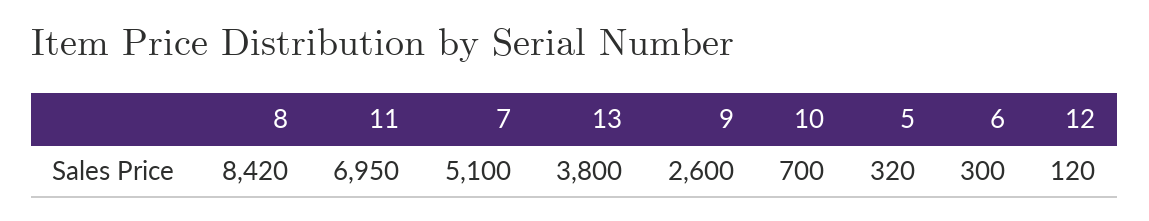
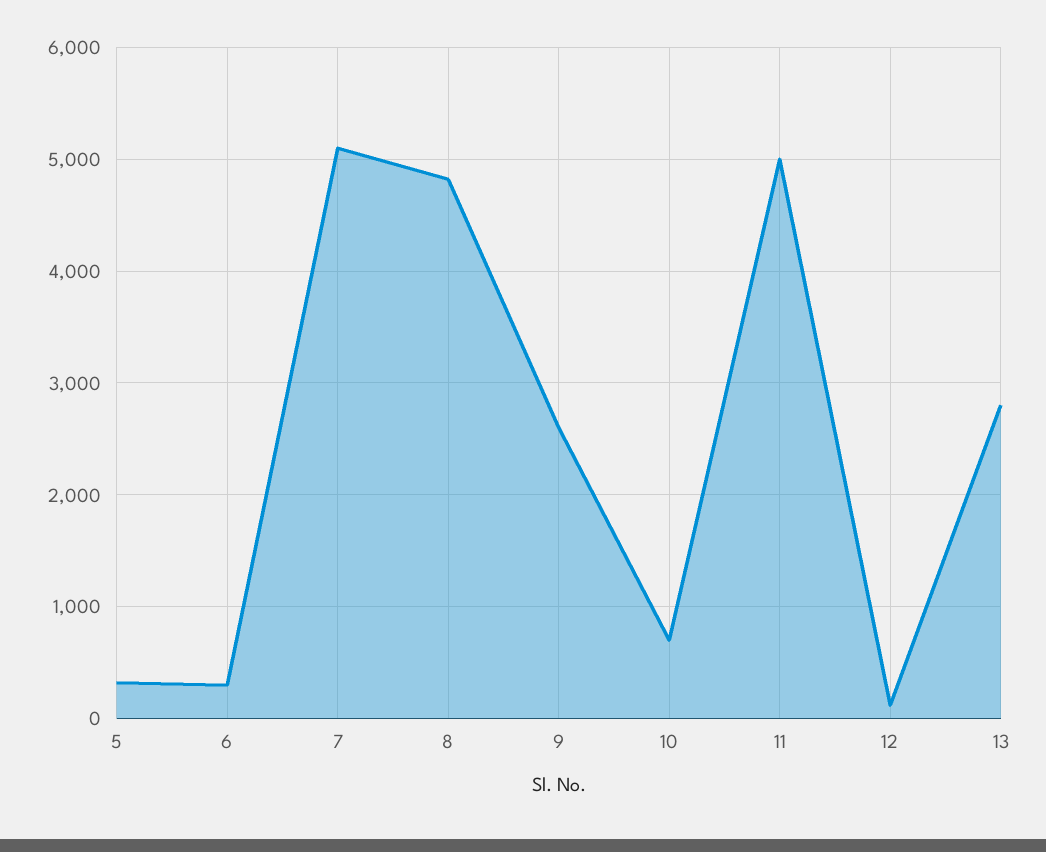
8: 8420 -> 4800
11: 6950 -> 5000
13: 3800 -> 2800

